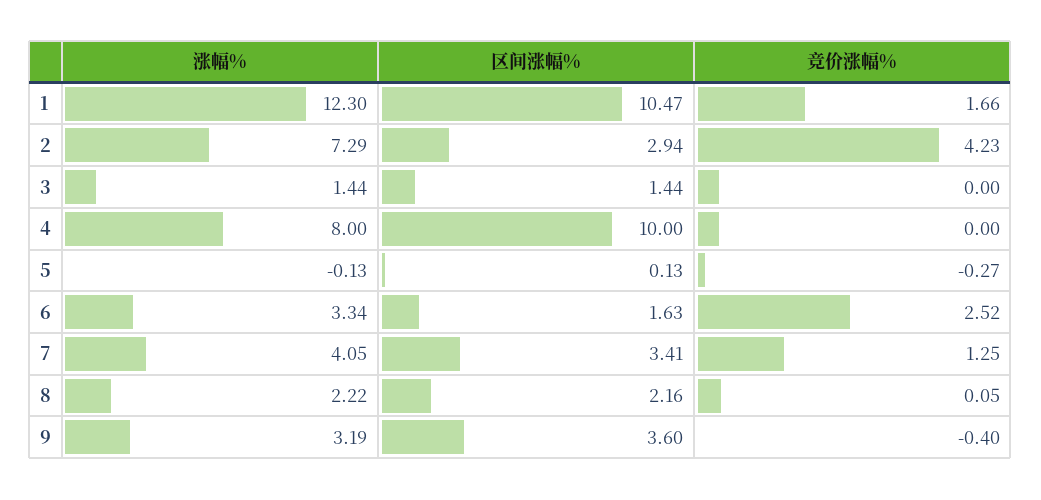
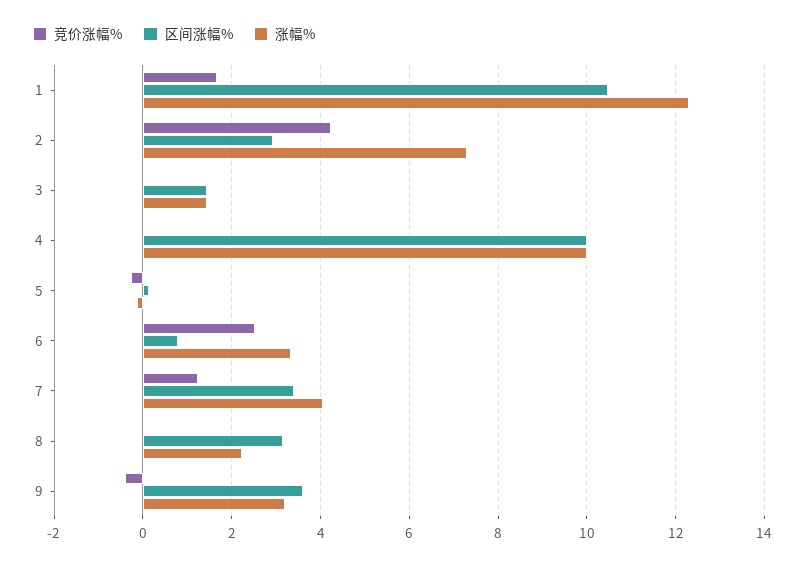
涨幅%, 4: 8 -> 10
区间涨幅%, 6: 1.63 -> 0.8
区间涨幅%, 8: 2.16 -> 3.2

